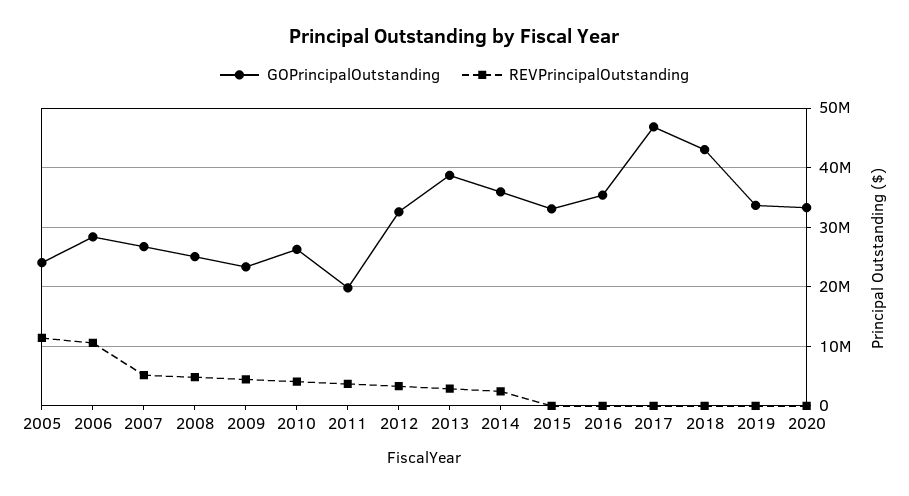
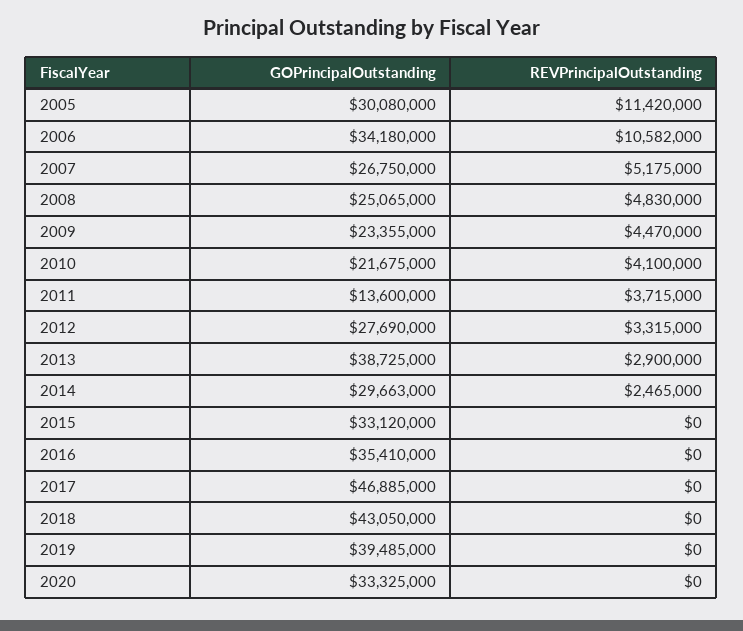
GOPrincipalOutstanding, 2005: 24000000 -> 30080000
GOPrincipalOutstanding, 2006: 28000000 -> 34180000
GOPrincipalOutstanding, 2010: 26000000 -> 21675000
GOPrincipalOutstanding, 2011: 20000000 -> 13600000
GOPrincipalOutstanding, 2012: 32000000 -> 27690000
GOPrincipalOutstanding, 2014: 36000000 -> 29663000
GOPrincipalOutstanding, 2019: 34000000 -> 39485000

